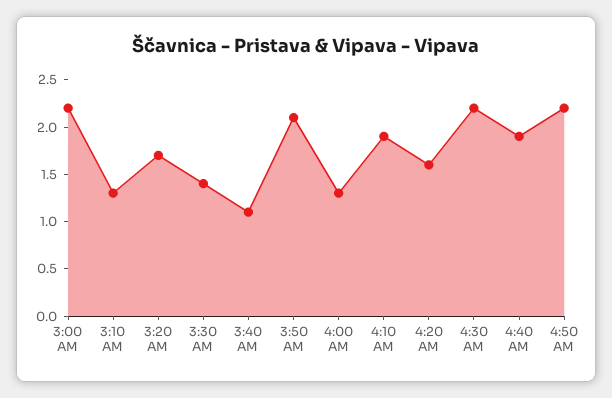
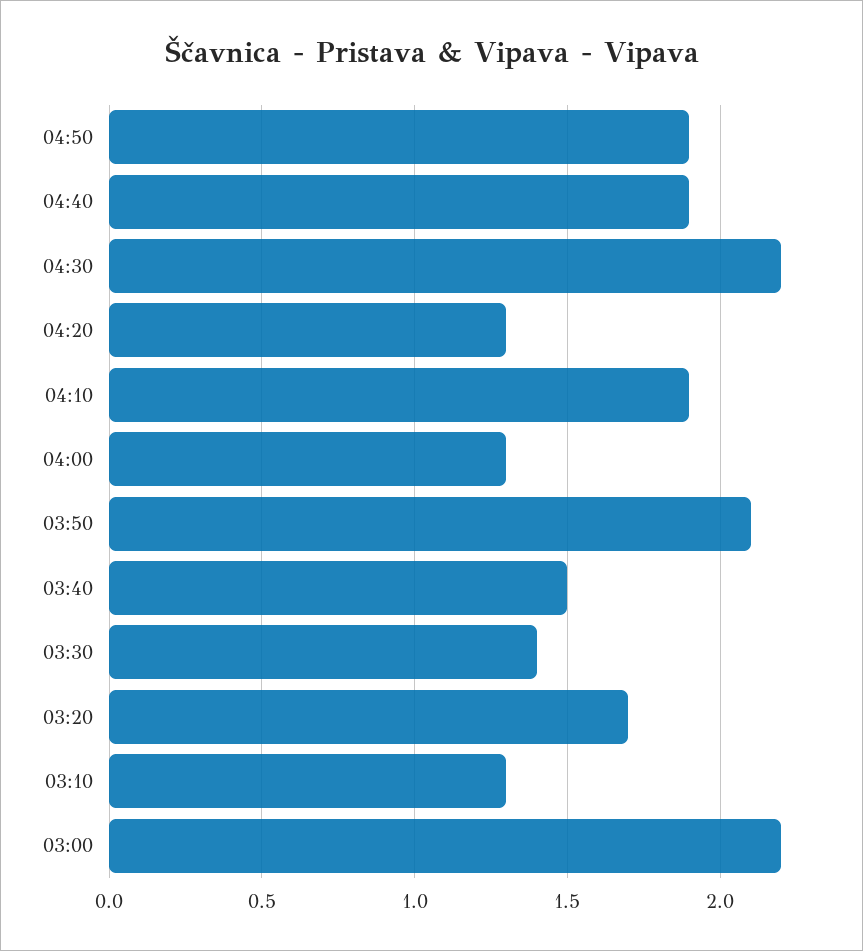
3:40 AM: 1.1 -> 1.5
4:20 AM: 1.6 -> 1.3
4:50 AM: 2.2 -> 1.9

